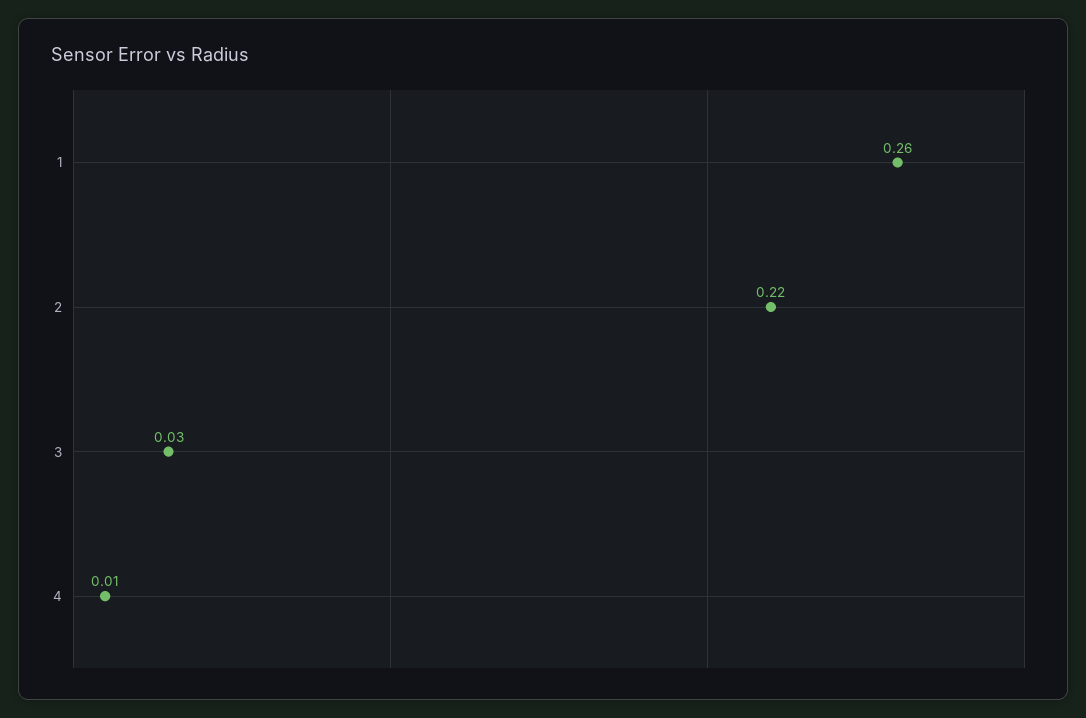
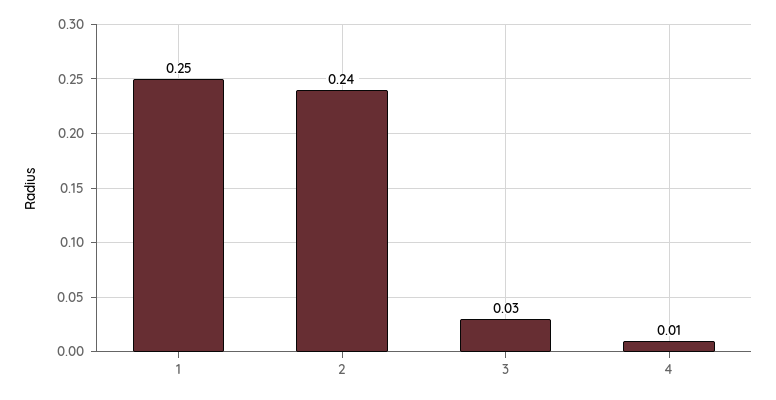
1: 0.26 -> 0.25
2: 0.22 -> 0.24

